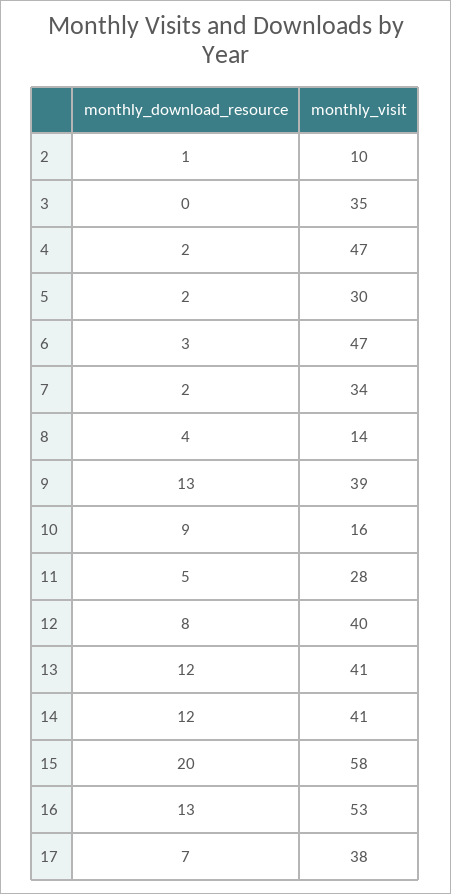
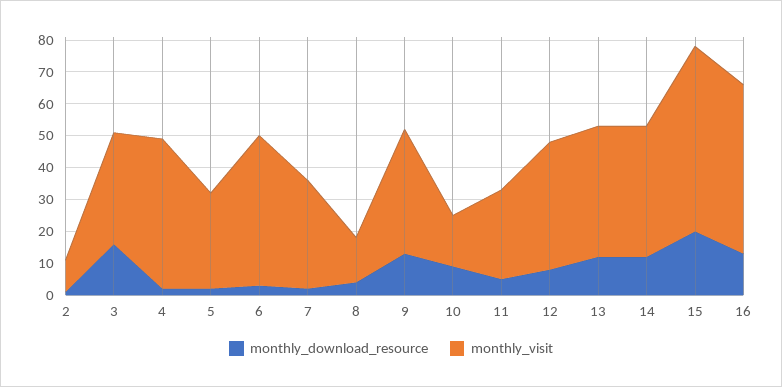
monthly_download_resource, 3: 0 -> 15
monthly_download_resource, 17: 7 -> none
monthly_visit, 17: 38 -> none

